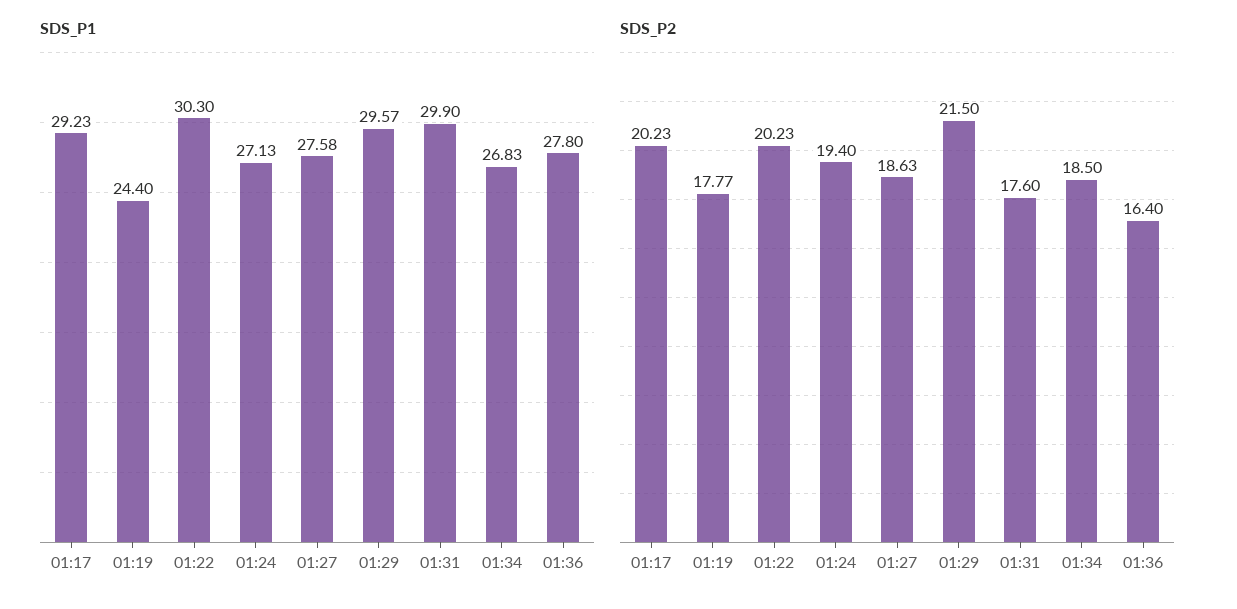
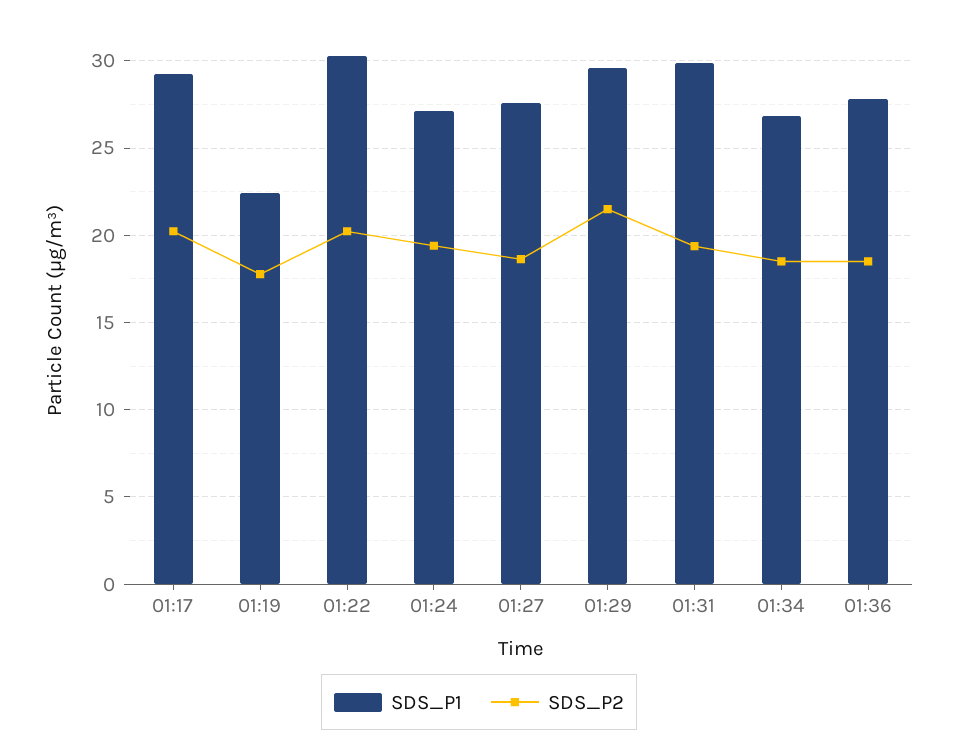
SDS_P1, 01:19: 24.4 -> 22.5
SDS_P2, 01:31: 17.6 -> 19.5
SDS_P2, 01:36: 16.4 -> 18.5

